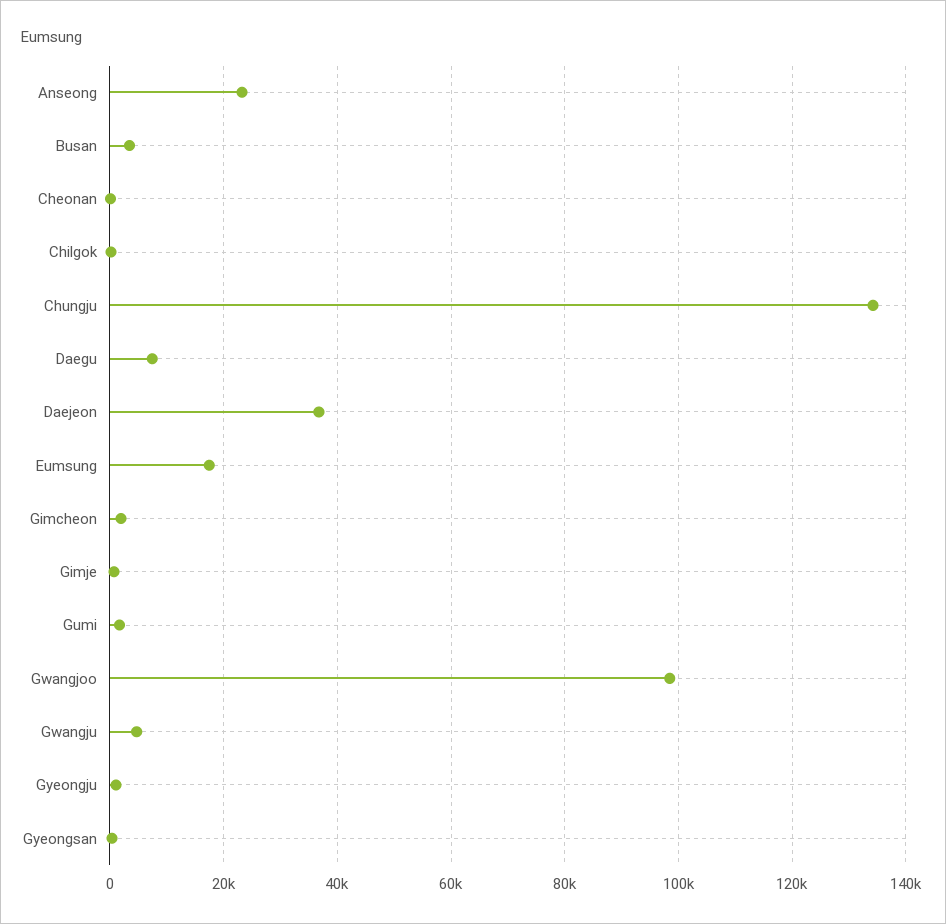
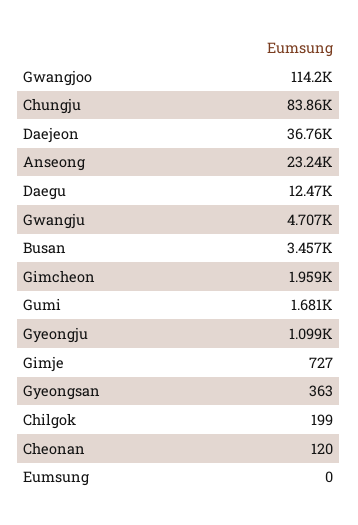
Chungju: 134000 -> 83860
Daegu: 8000 -> 12470
Eumsung: 18000 -> 0
Gwangjoo: 98000 -> 114200

